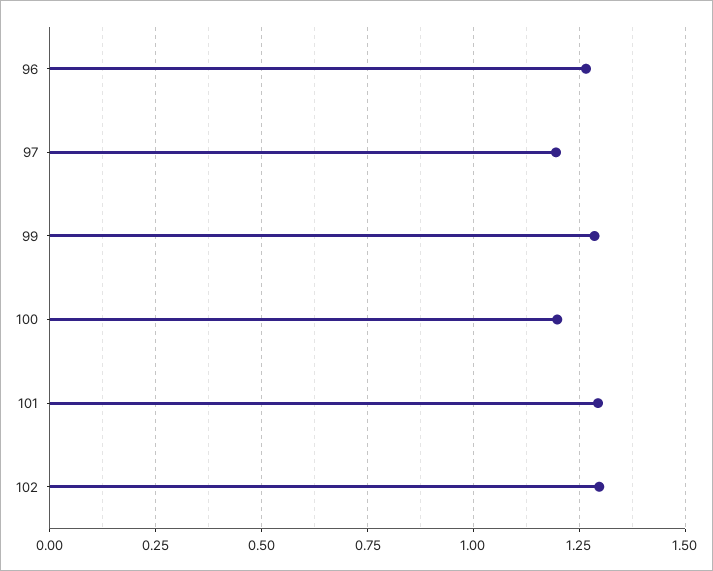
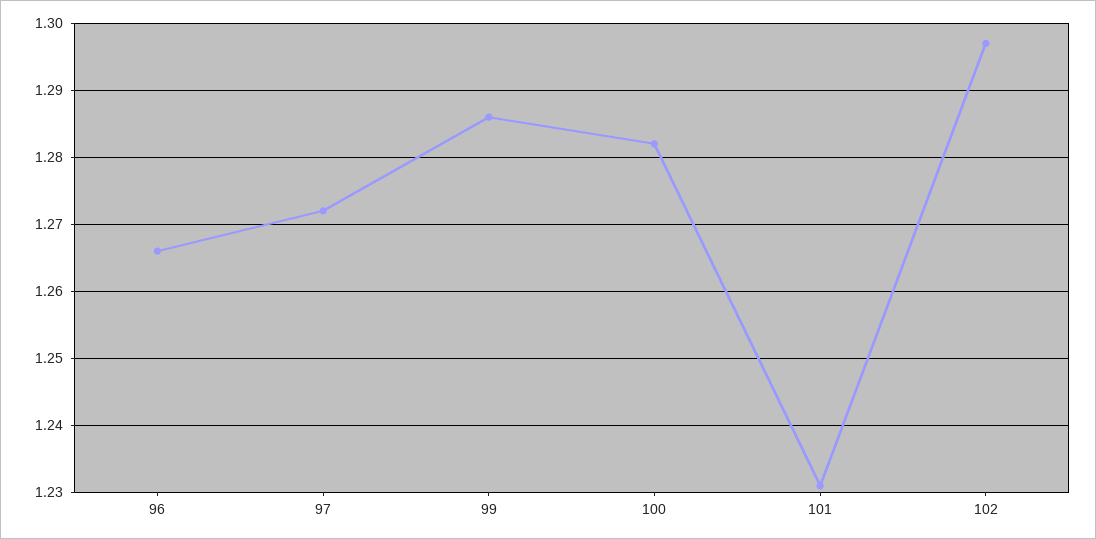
97: 1.2 -> 1.272
100: 1.2 -> 1.282
101: 1.3 -> 1.231

